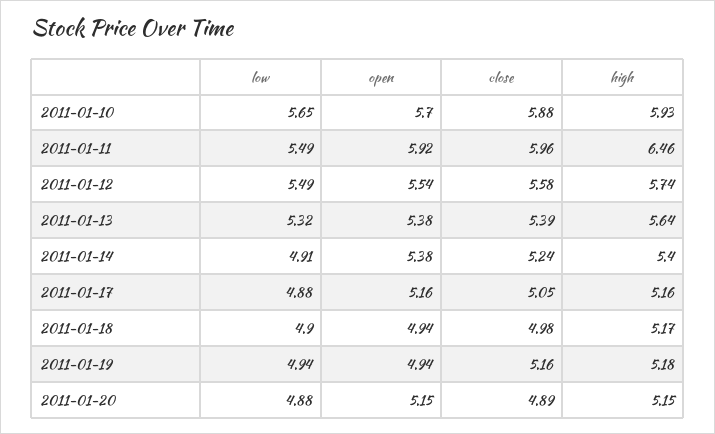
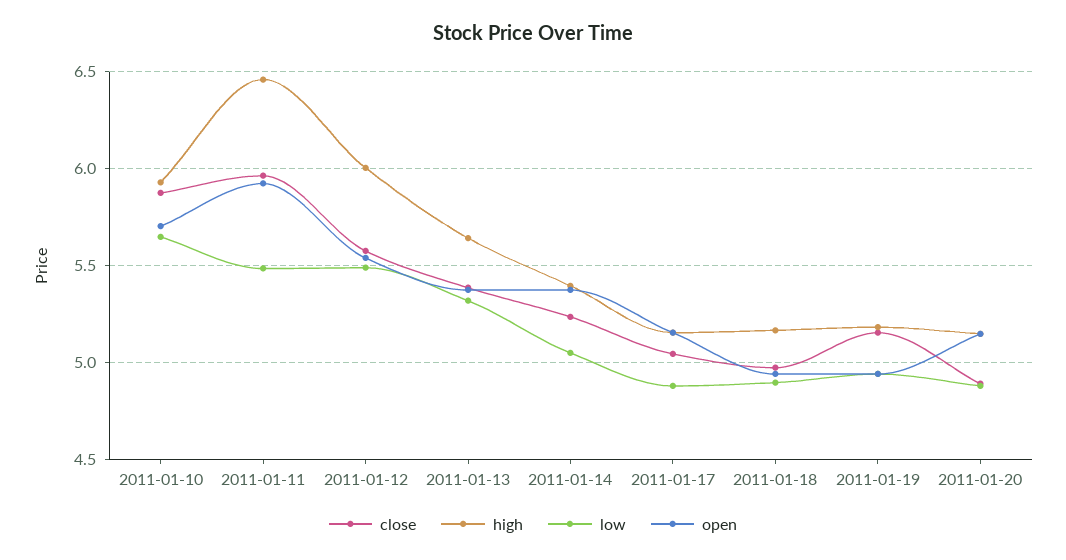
high, 2011-01-12: 5.74 -> 6
low, 2011-01-14: 4.91 -> 5.05

